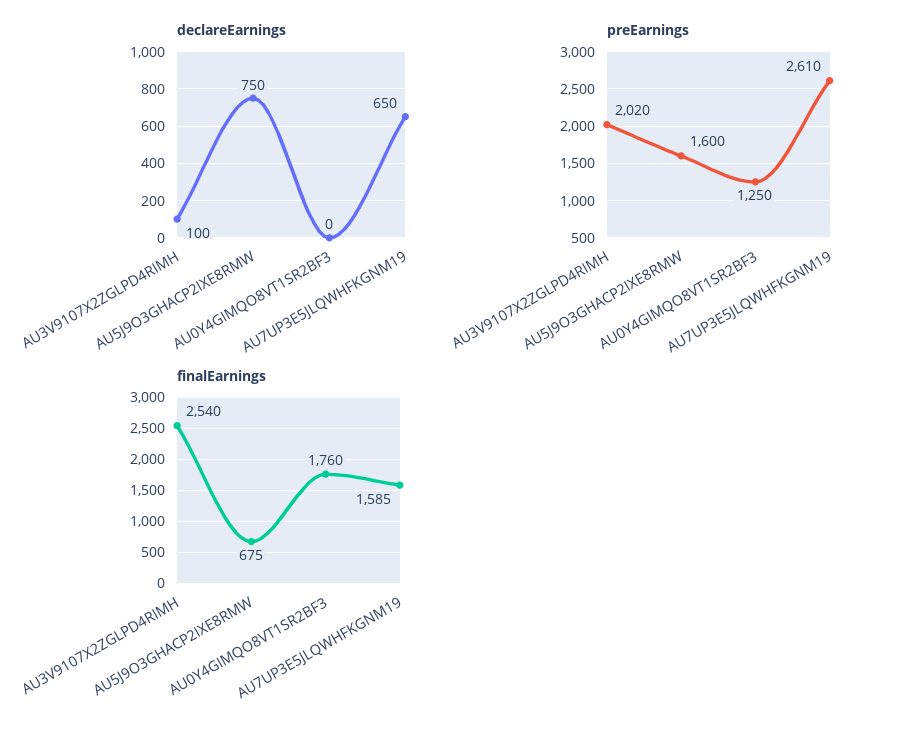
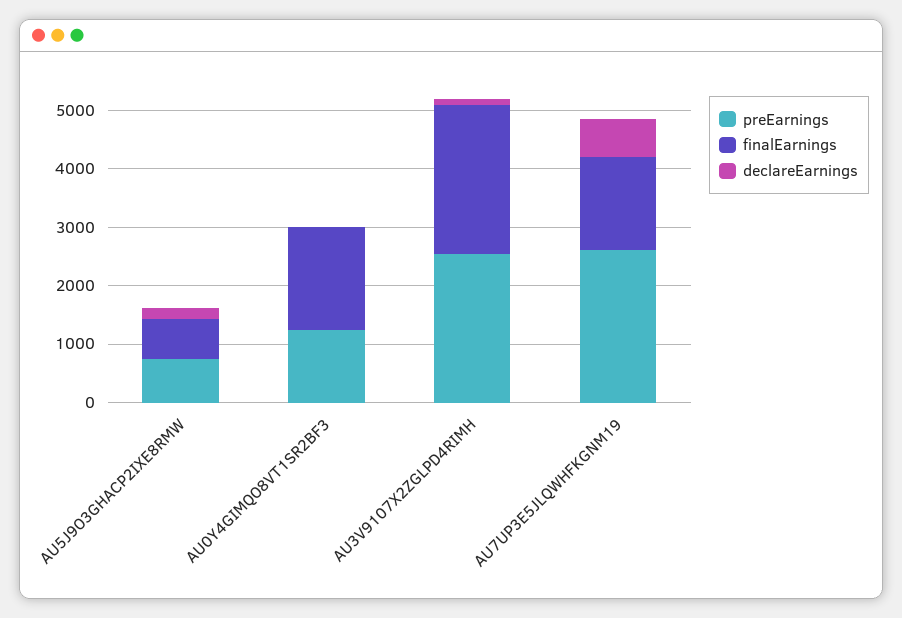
declareEarnings, AU5J9O3GHACP2IXE8RMW: 750 -> 200
preEarnings, AU3V9107X2ZGLPD4RIMH: 2020 -> 2600
preEarnings, AU5J9O3GHACP2IXE8RMW: 1600 -> 800

